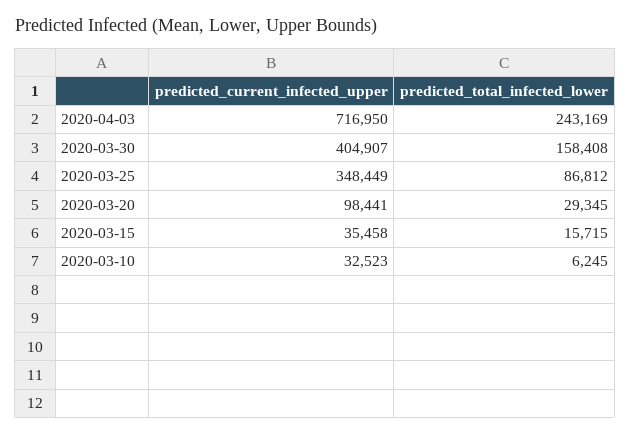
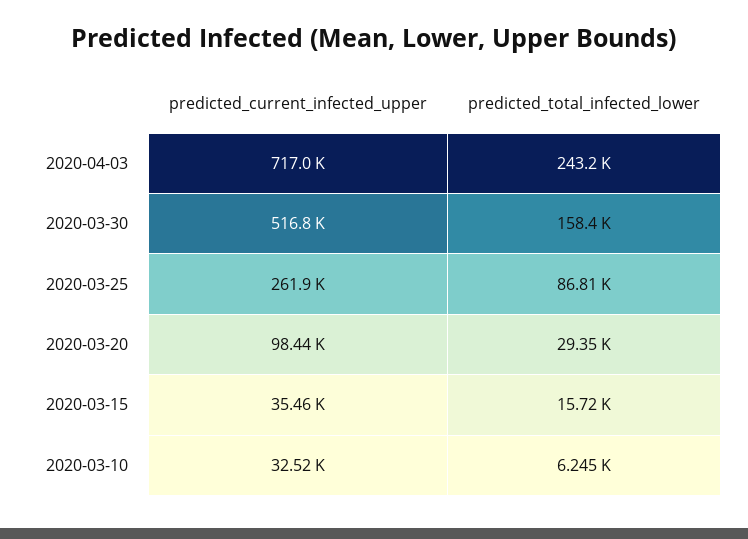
predicted_current_infected_upper, 2020-03-30: 404907 -> 516800
predicted_current_infected_upper, 2020-03-25: 348449 -> 261900

